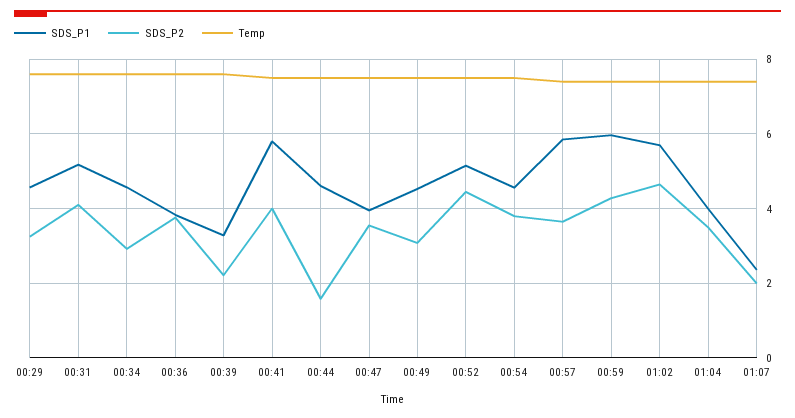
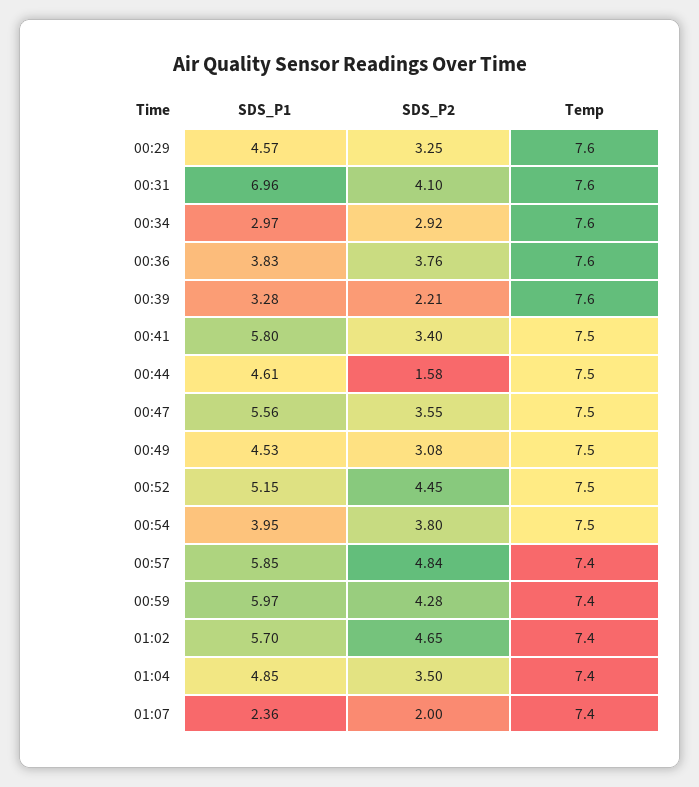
SDS_P1, 00:31: 5.2 -> 6.96
SDS_P1, 00:34: 4.6 -> 2.97
SDS_P2, 00:41: 4 -> 3.4
SDS_P1, 00:47: 4 -> 5.56
SDS_P1, 00:54: 4.6 -> 3.95
SDS_P2, 00:57: 3.6 -> 4.84
SDS_P1, 01:04: 4 -> 4.85

